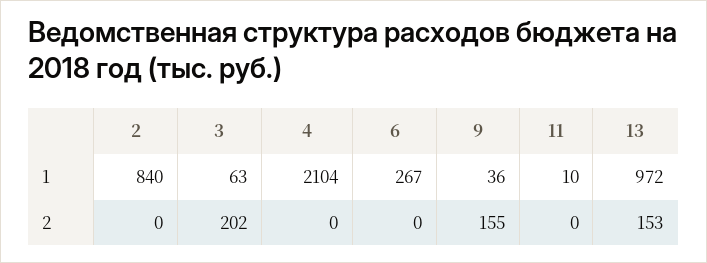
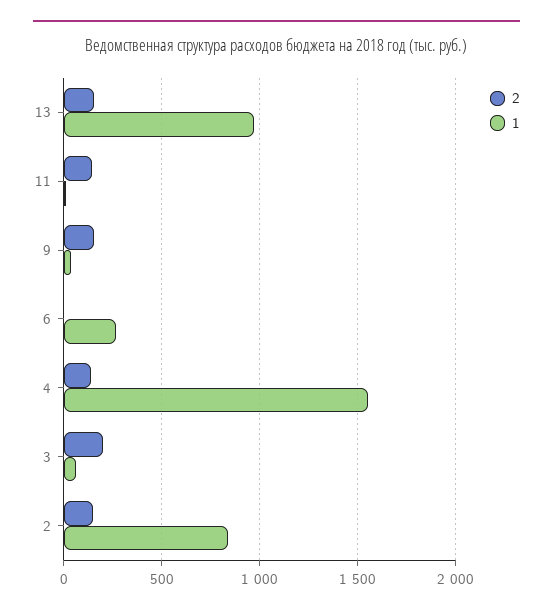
1, 4: 2104 -> 1550
2, 2: 0 -> 150
2, 4: 0 -> 150
2, 11: 0 -> 150

